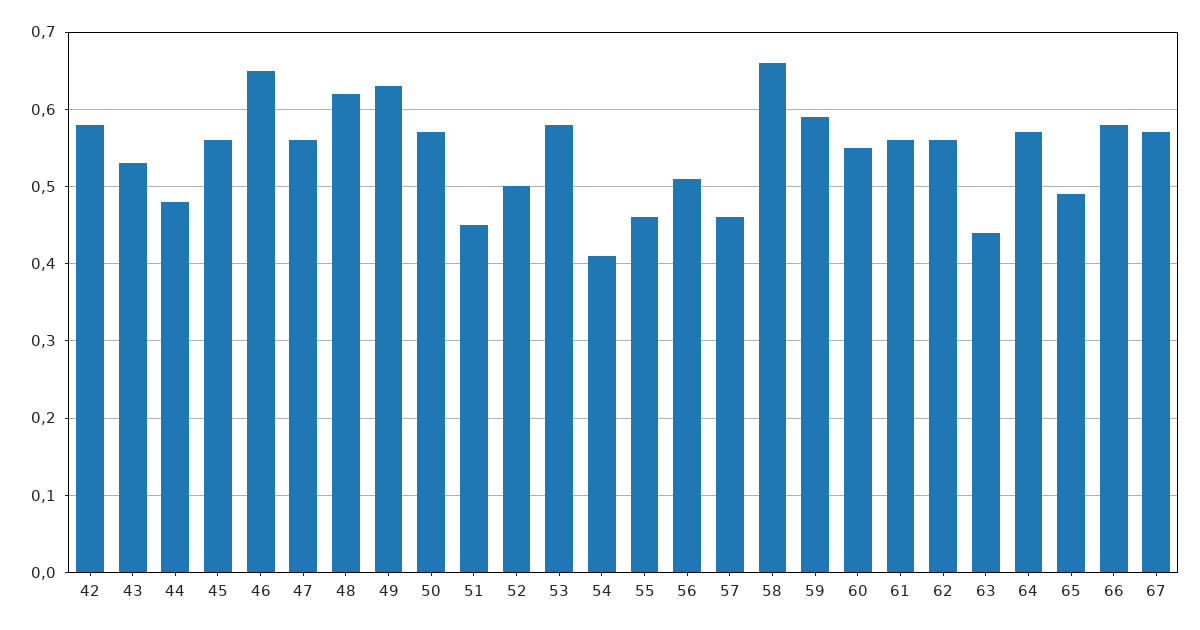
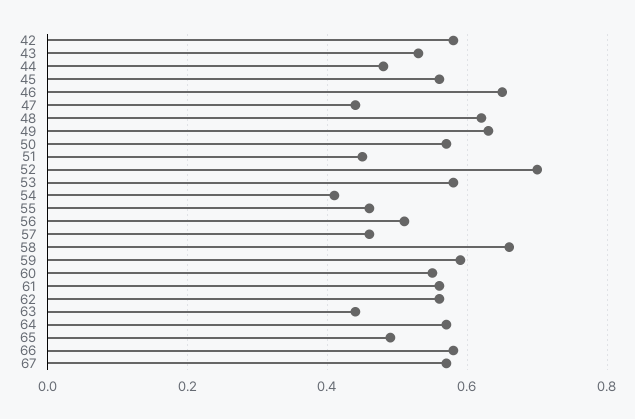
47: 0.56 -> 0.45
52: 0.5 -> 0.7

